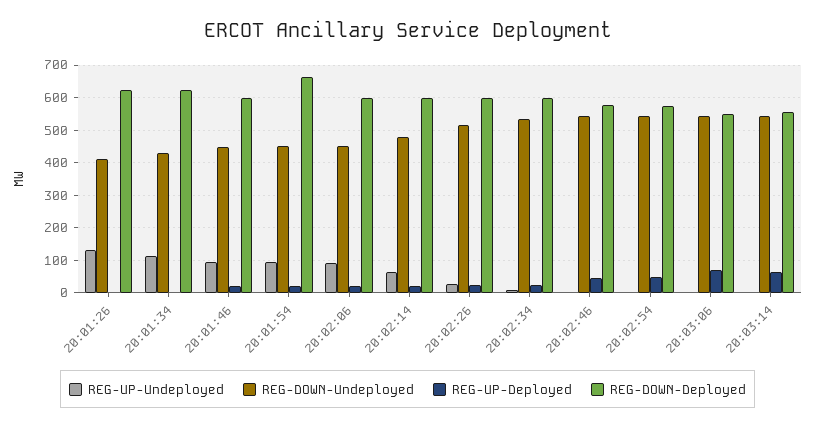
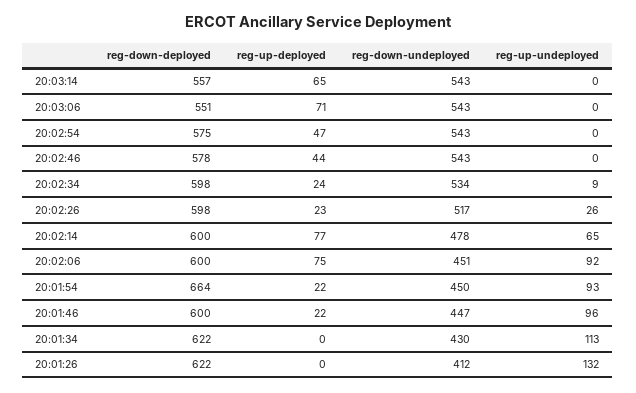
REG-UP-Deployed, 20:02:06: 20 -> 75
REG-UP-Deployed, 20:02:14: 20 -> 77

